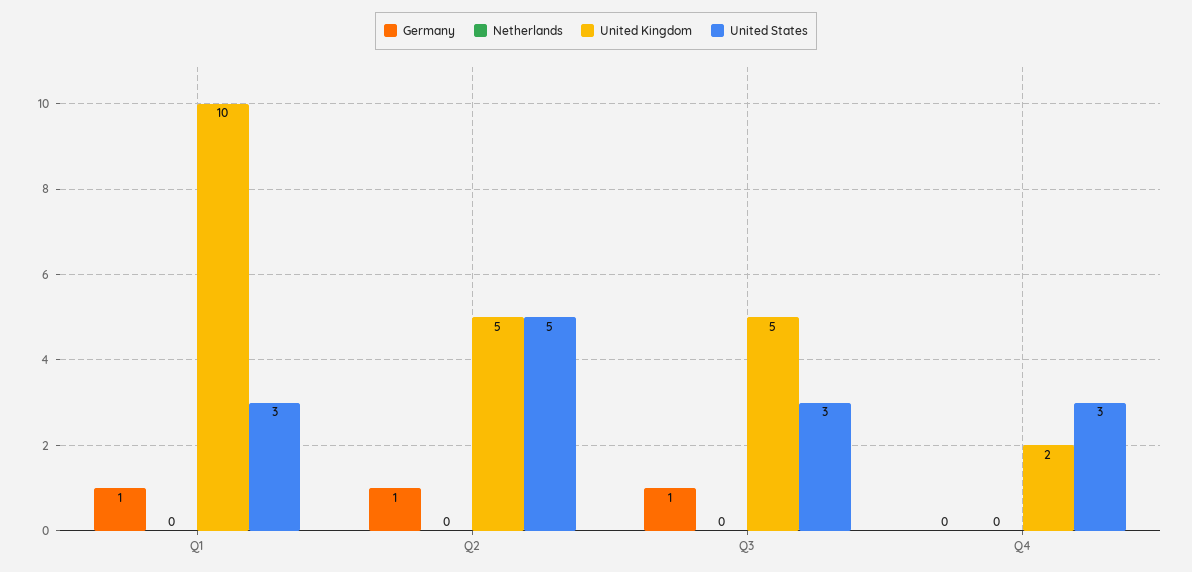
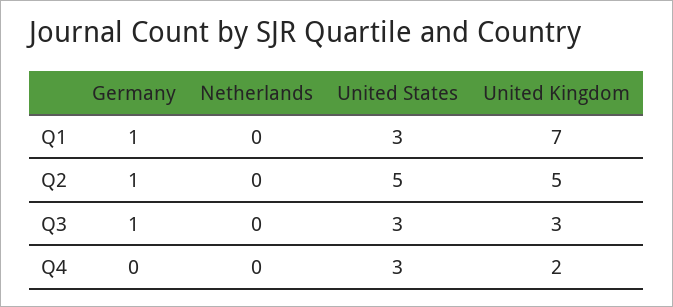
United Kingdom, Q1: 10 -> 7
United Kingdom, Q3: 5 -> 3

